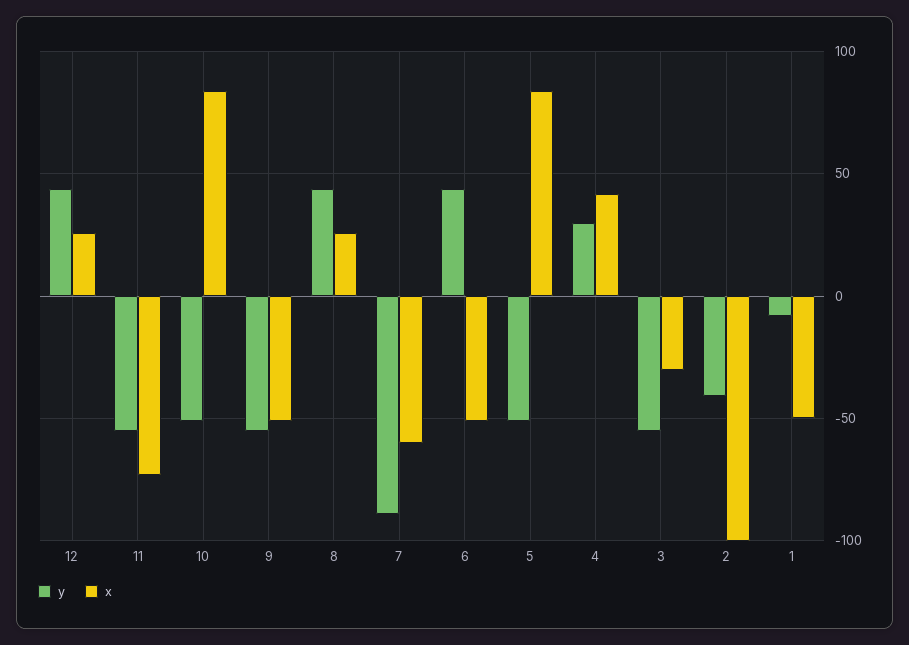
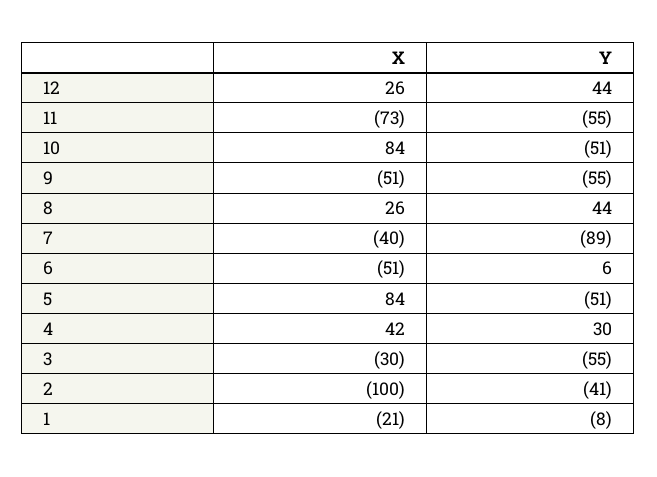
x, 7: -60 -> -40
y, 6: 45 -> 6
x, 1: -50 -> -21

